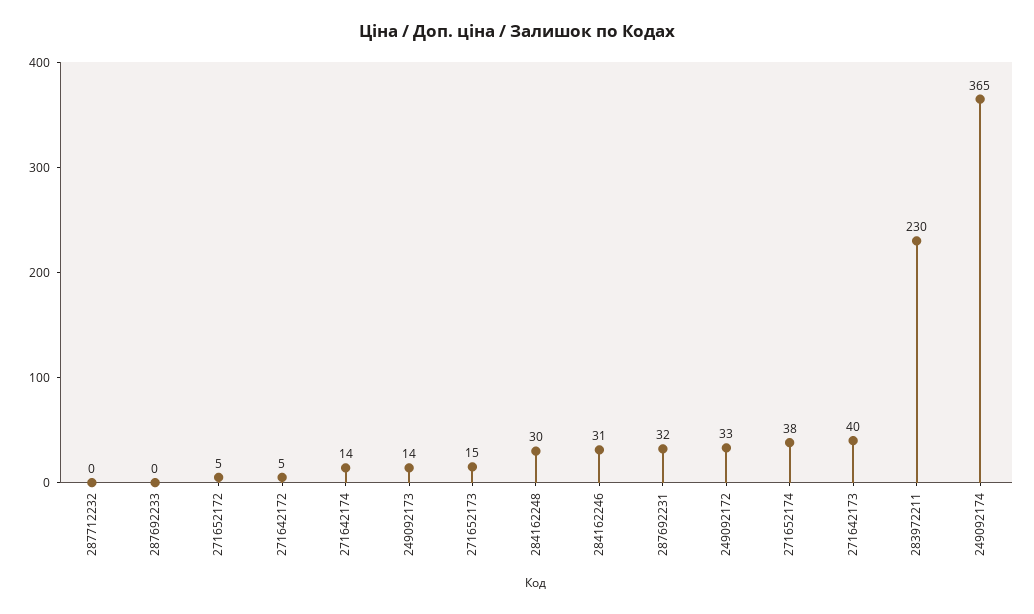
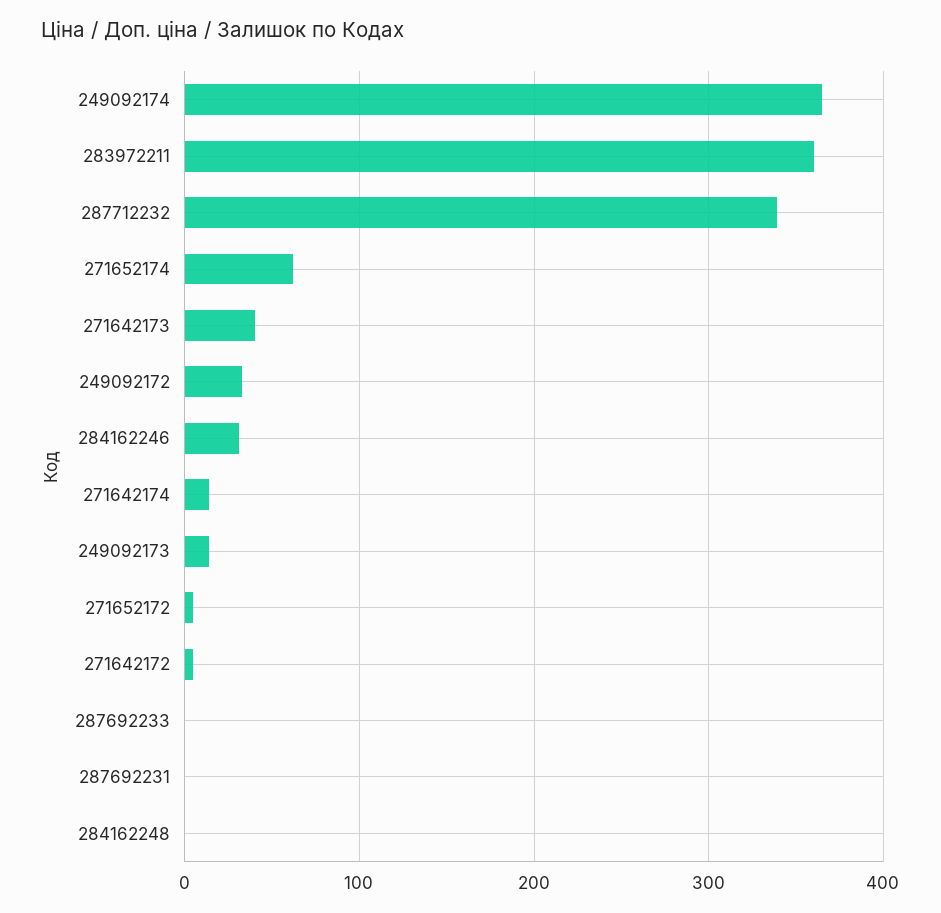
287712232: 0 -> 340
271652173: 15 -> none
284162248: 30 -> 0
287692231: 32 -> 0
271652174: 38 -> 60
283972211: 230 -> 360

